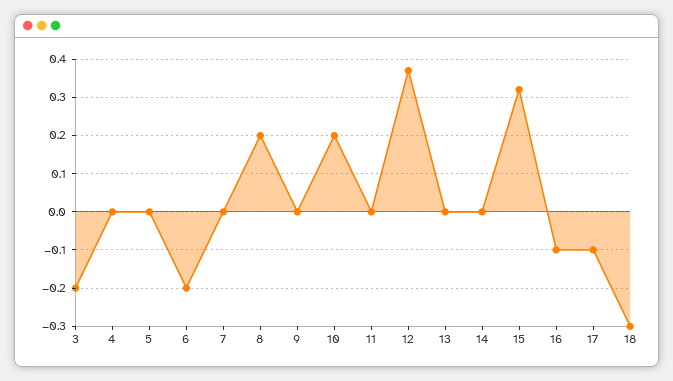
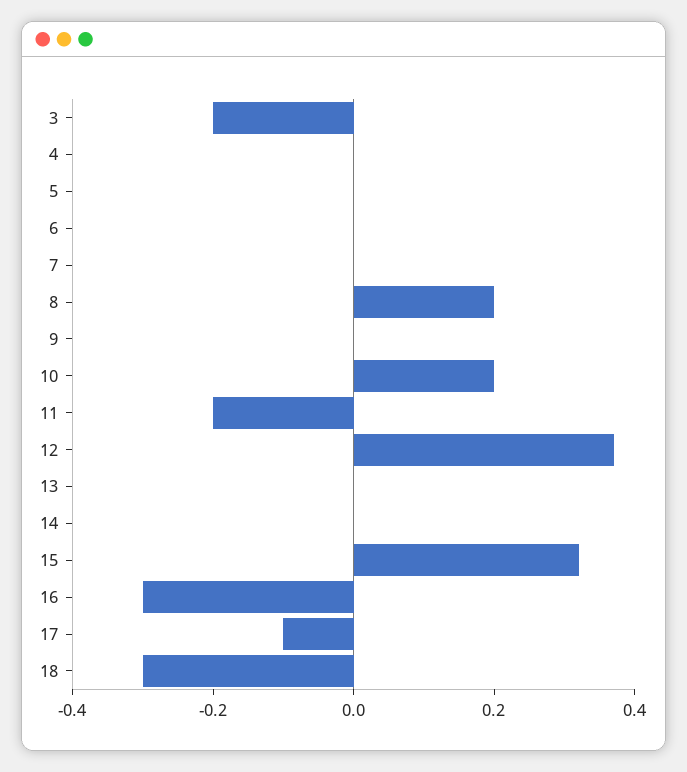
6: -0.2 -> 0
11: 0 -> -0.2
16: -0.1 -> -0.3

